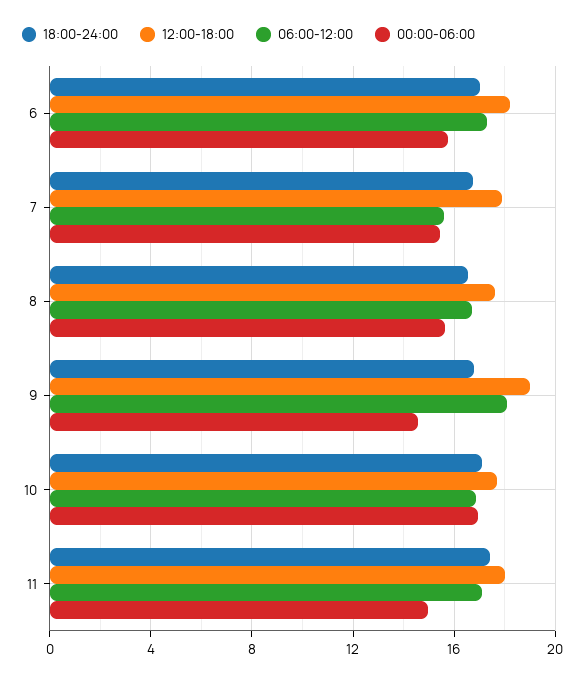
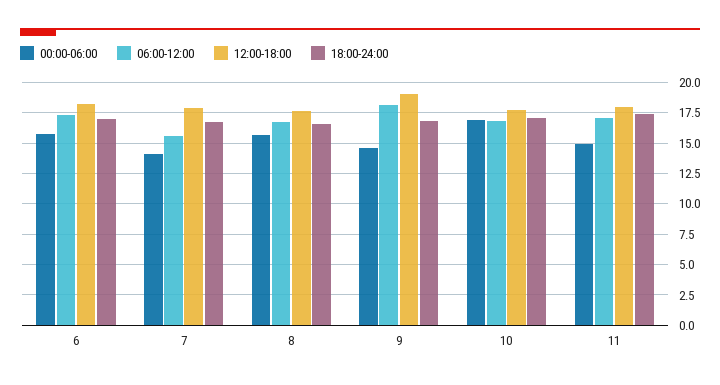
00:00-06:00, 7: 15.5 -> 14

